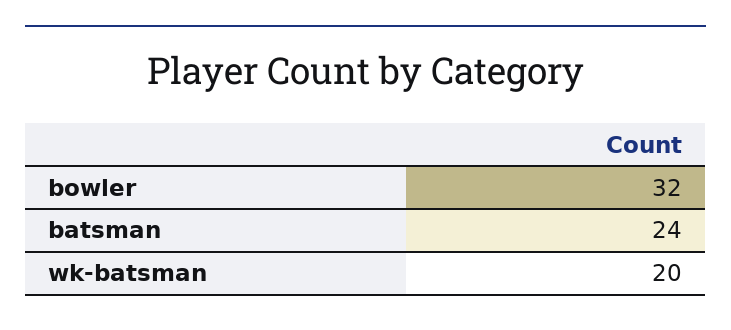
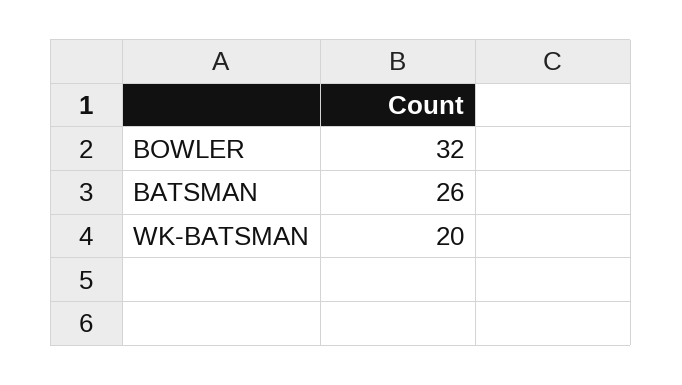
batsman: 24 -> 26

